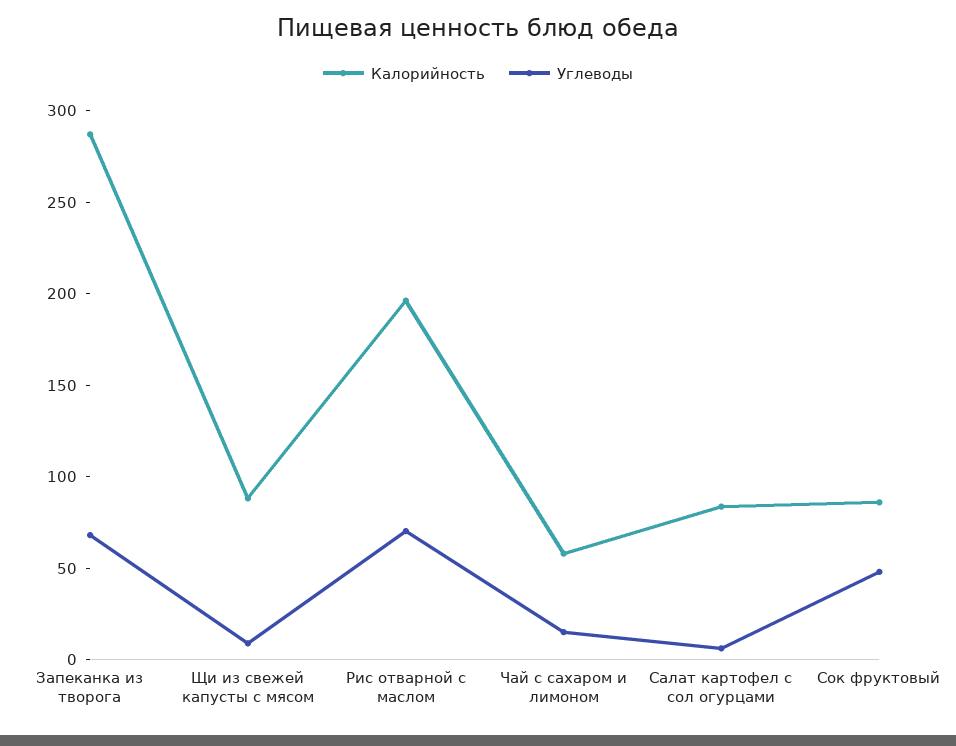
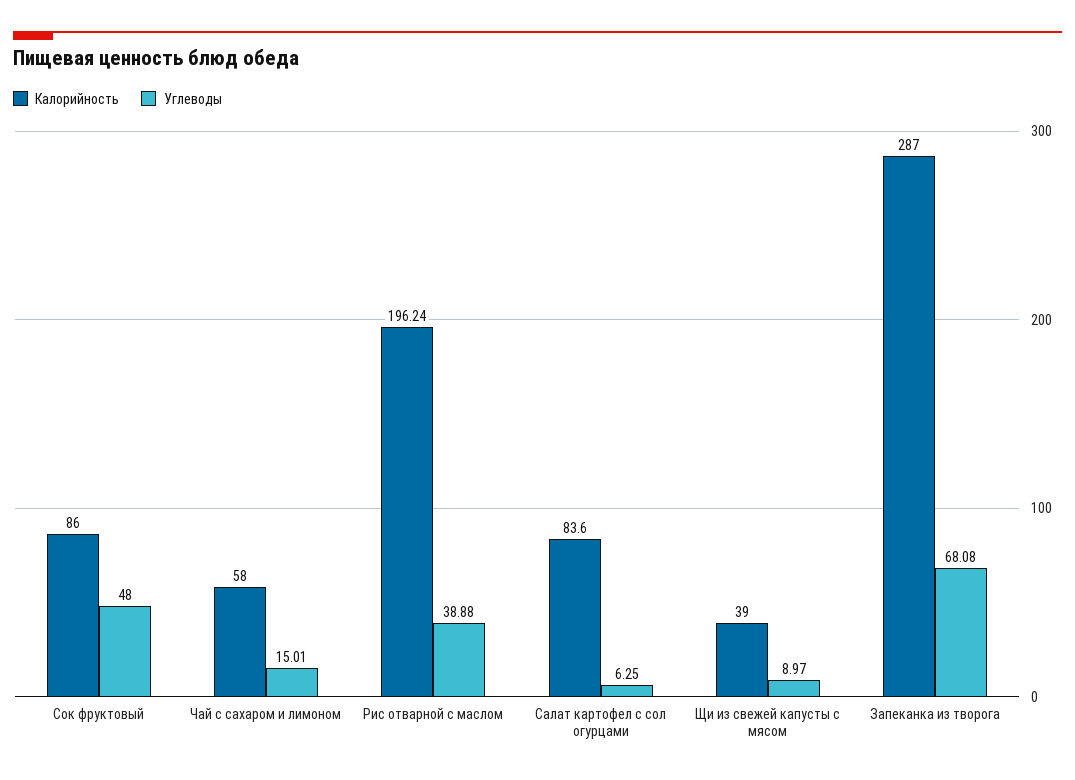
Калорийность, Щи из свежей капусты с мясом: 90 -> 39
Углеводы, Рис отварной с маслом: 70 -> 38.88

